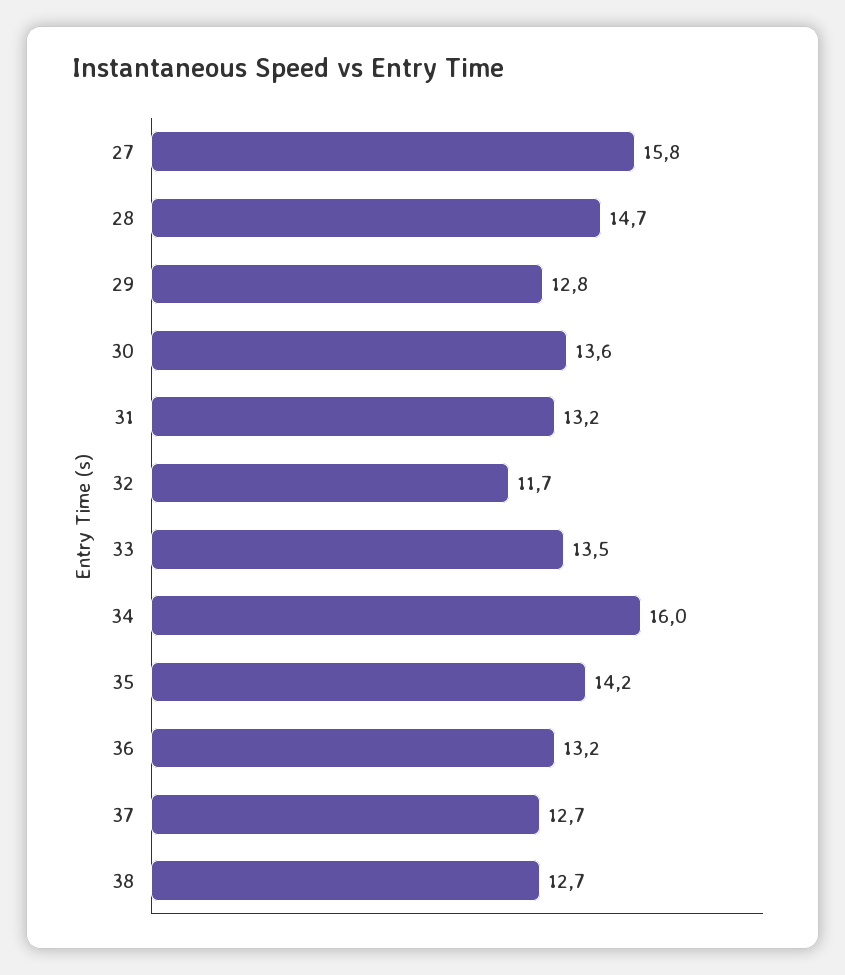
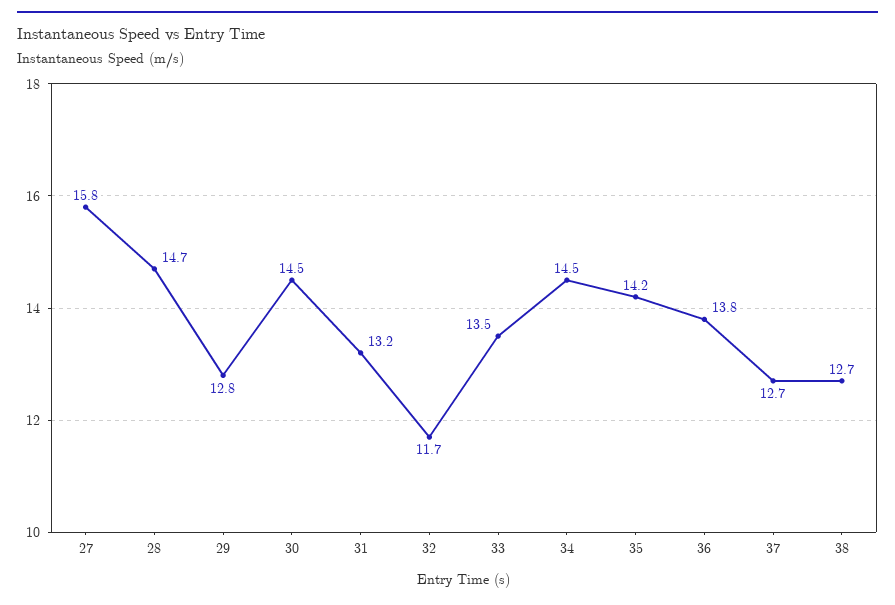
30: 13.6 -> 14.5
34: 16 -> 14.5
36: 13.2 -> 13.8

